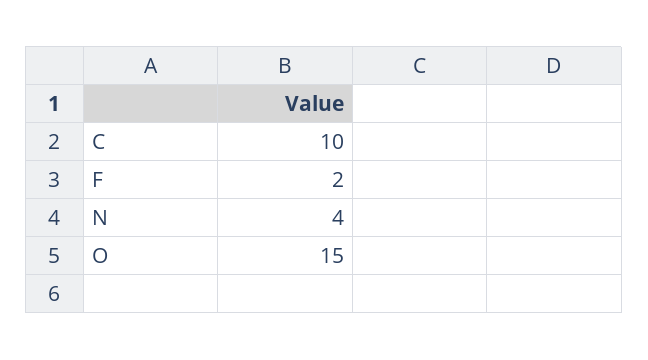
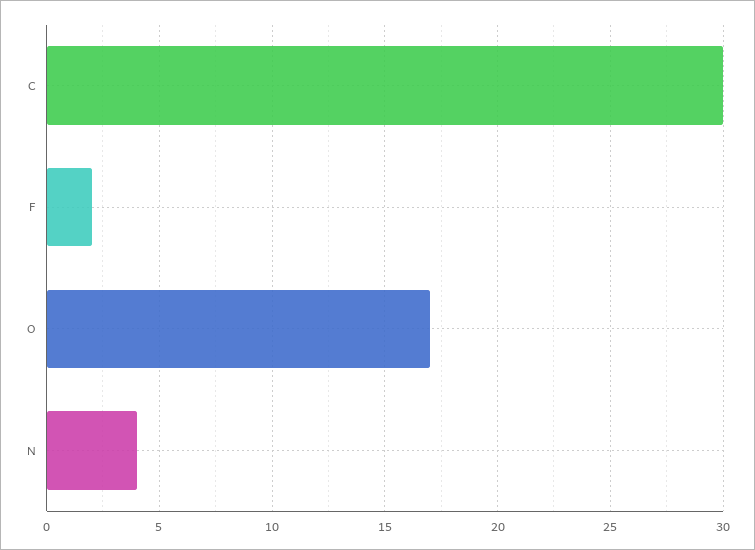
C: 10 -> 30
O: 15 -> 17

